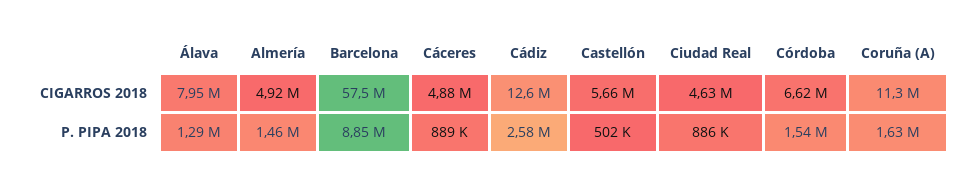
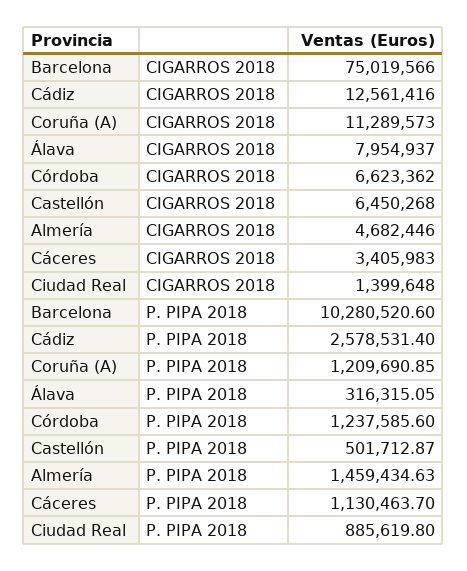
Almería, CIGARROS 2018: 4920000 -> 4682446
Barcelona, CIGARROS 2018: 57500000 -> 75019566
Cáceres, CIGARROS 2018: 4880000 -> 3405983
Castellón, CIGARROS 2018: 5660000 -> 6450268
Ciudad Real, CIGARROS 2018: 4630000 -> 1399648
Álava, P. PIPA 2018: 1290000 -> 316315.05
Barcelona, P. PIPA 2018: 8850000 -> 10280520.6
Cáceres, P. PIPA 2018: 889000 -> 1130463.7
Córdoba, P. PIPA 2018: 1540000 -> 1237585.6
Coruña (A), P. PIPA 2018: 1630000 -> 1209690.85

